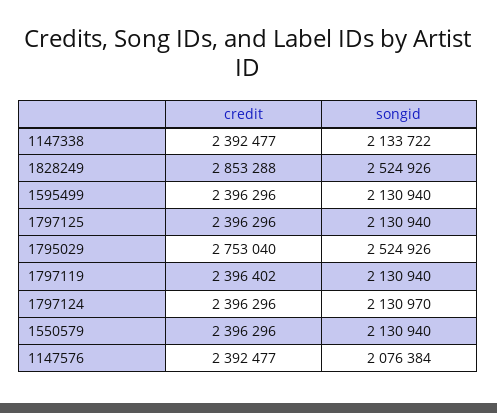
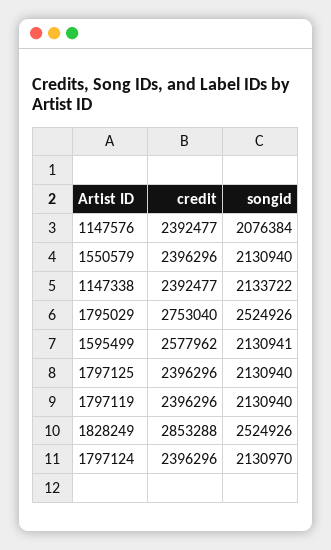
credit, 1595499: 2396296 -> 2577962
songid, 1595499: 2130940 -> 2130941
credit, 1797119: 2396402 -> 2396296

